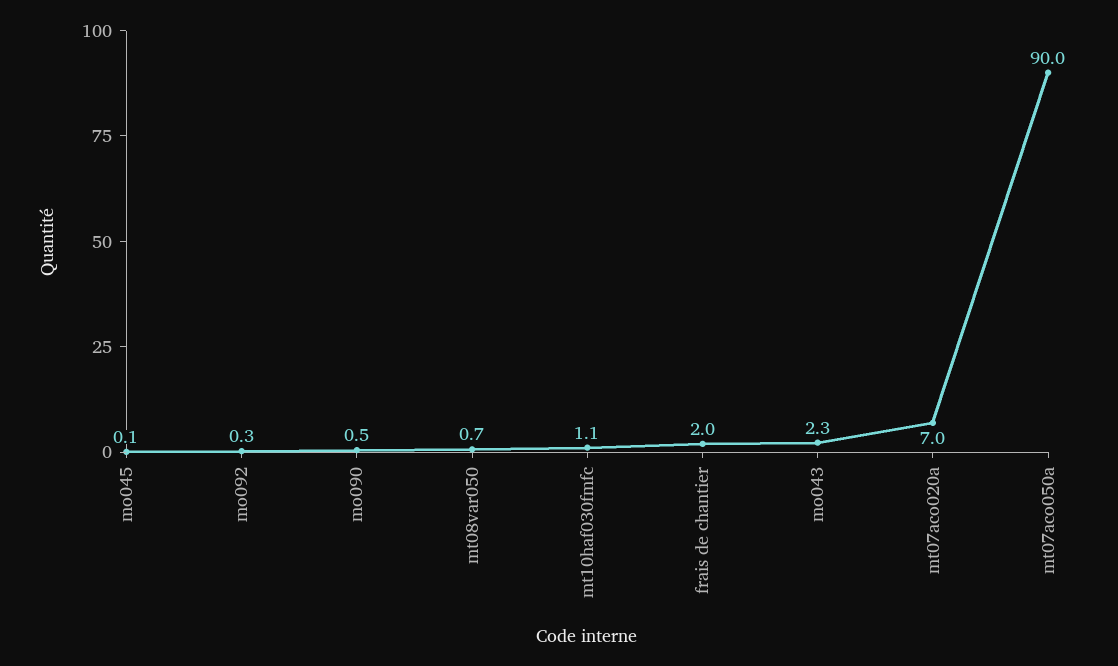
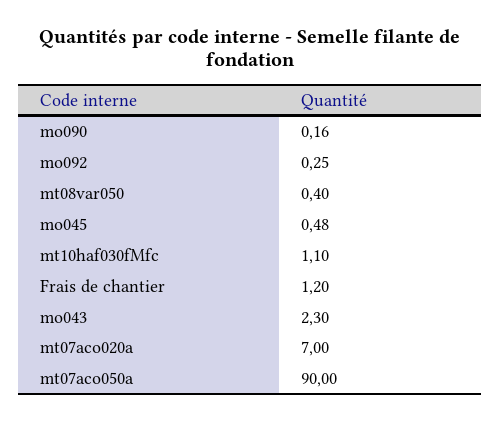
mo045: 0.1 -> 0.48
mo090: 0.5 -> 0.16
mt08var050: 0.7 -> 0.4
frais de chantier: 2 -> 1.2

